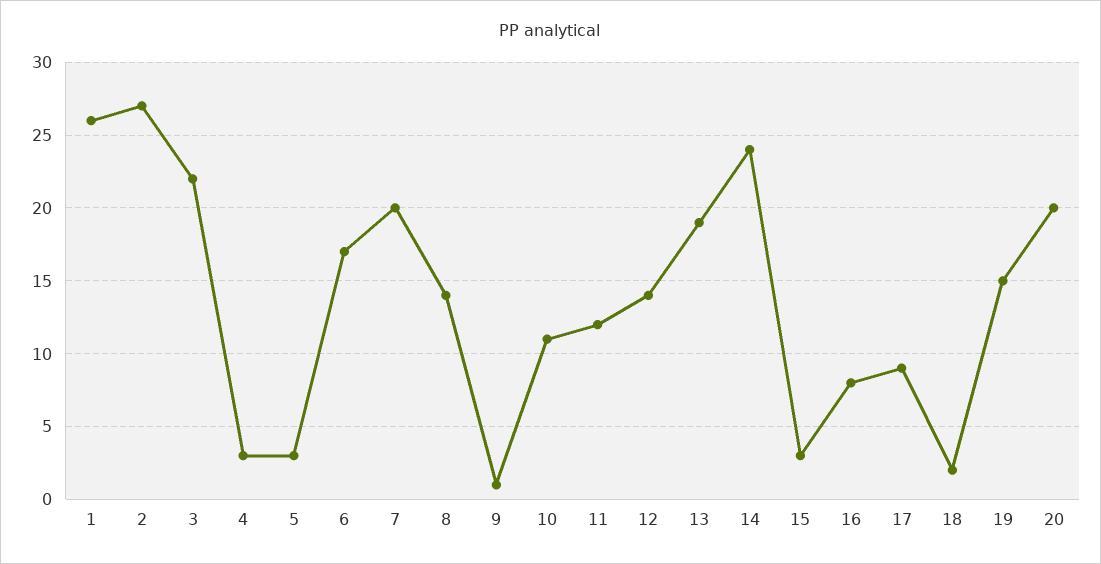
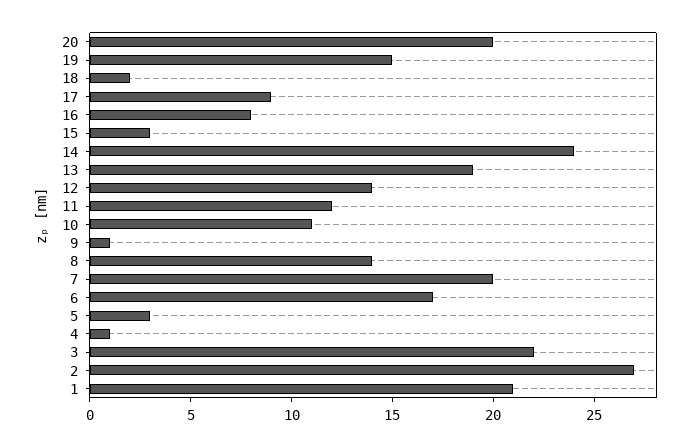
1: 26 -> 21
4: 3 -> 1

